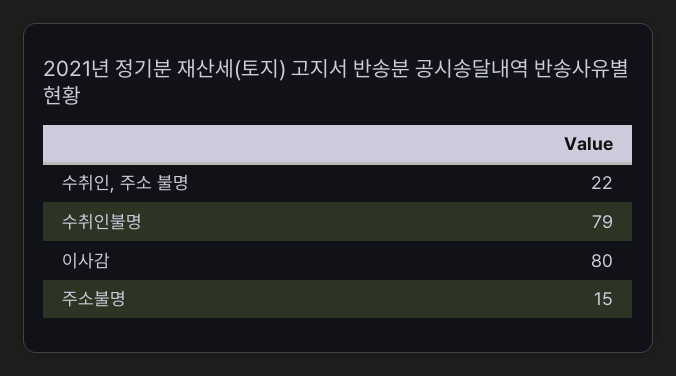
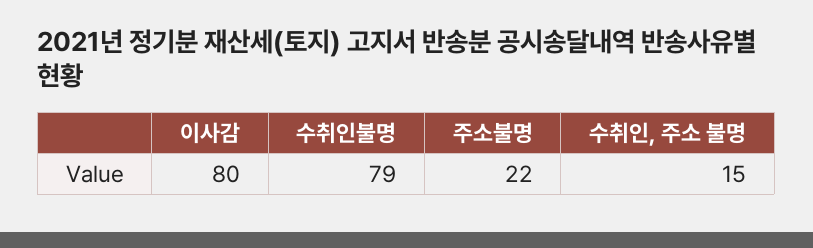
수취인, 주소 불명: 22 -> 15
주소불명: 15 -> 22

